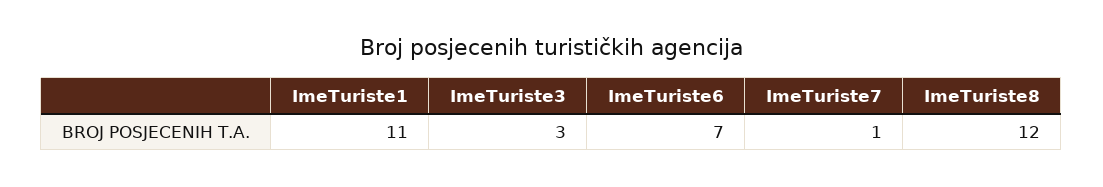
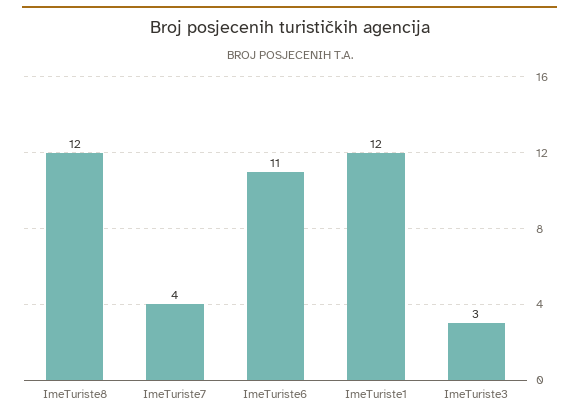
ImeTuriste1: 11 -> 12
ImeTuriste6: 7 -> 11
ImeTuriste7: 1 -> 4

